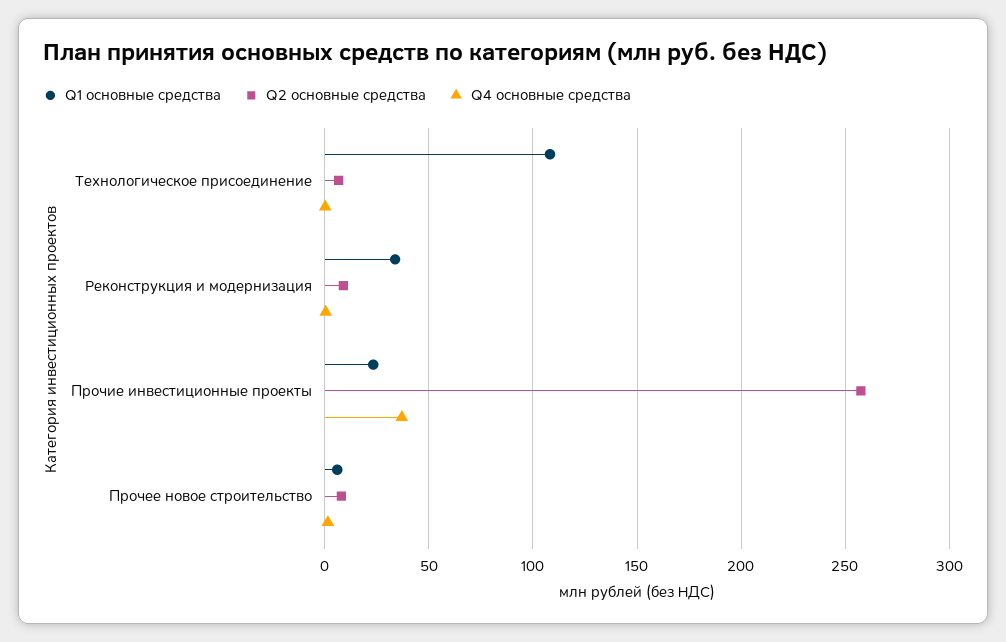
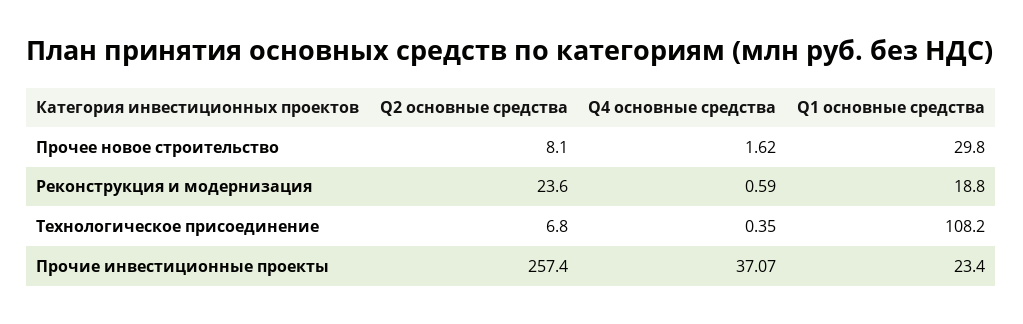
Q1 основные средства, Реконструкция и модернизация: 35 -> 18.8
Q2 основные средства, Реконструкция и модернизация: 10 -> 23.6
Q1 основные средства, Прочее новое строительство: 5 -> 29.8

